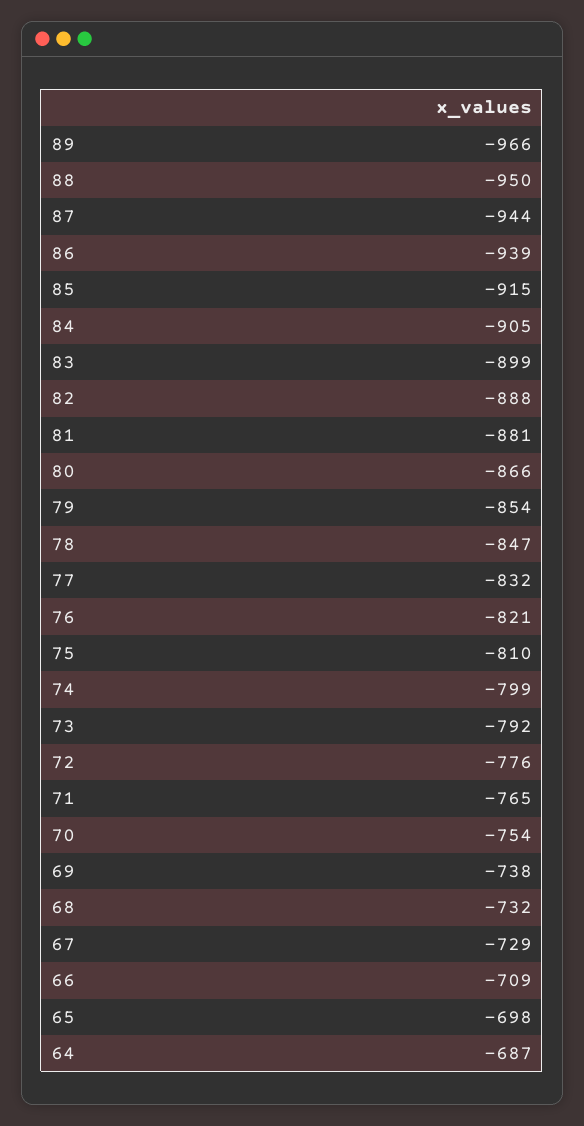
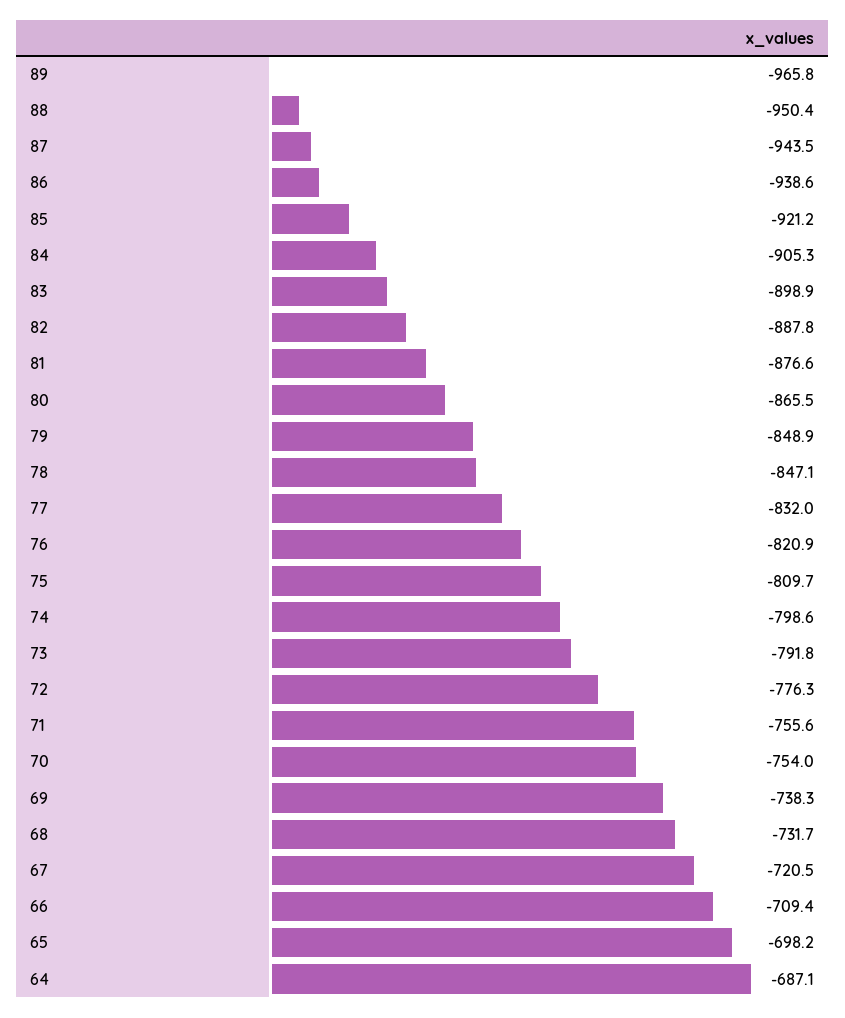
85: -915 -> -921.2
81: -881 -> -876.6
79: -854 -> -848.9
71: -765 -> -755.6
67: -729 -> -720.5

